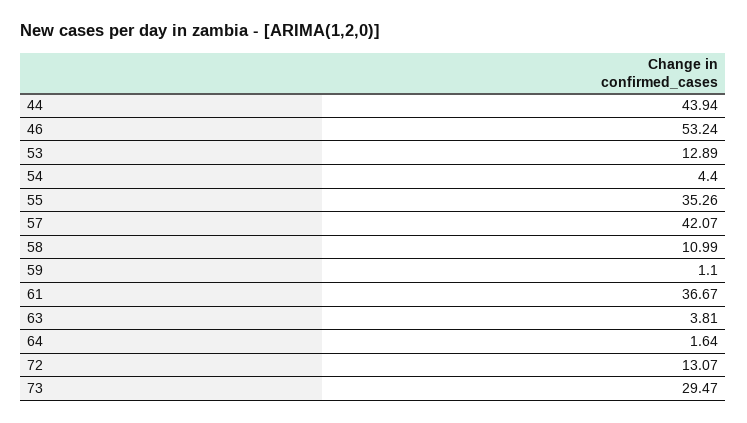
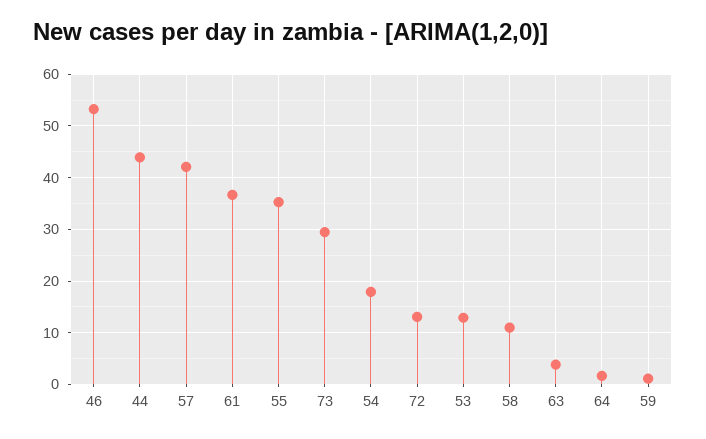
54: 4.4 -> 18

